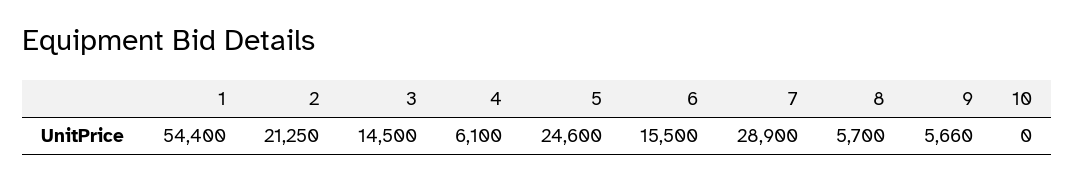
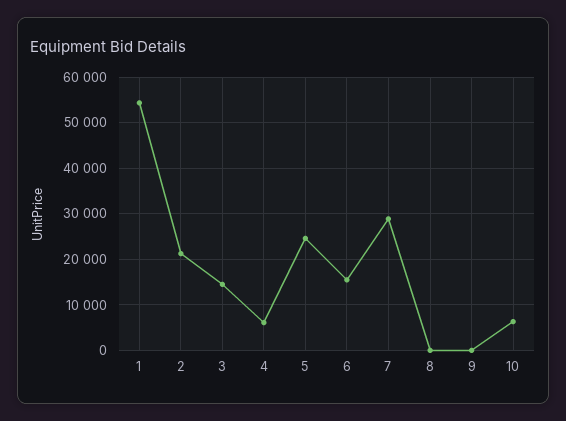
8: 5700 -> 0
9: 5660 -> 0
10: 0 -> 6000

